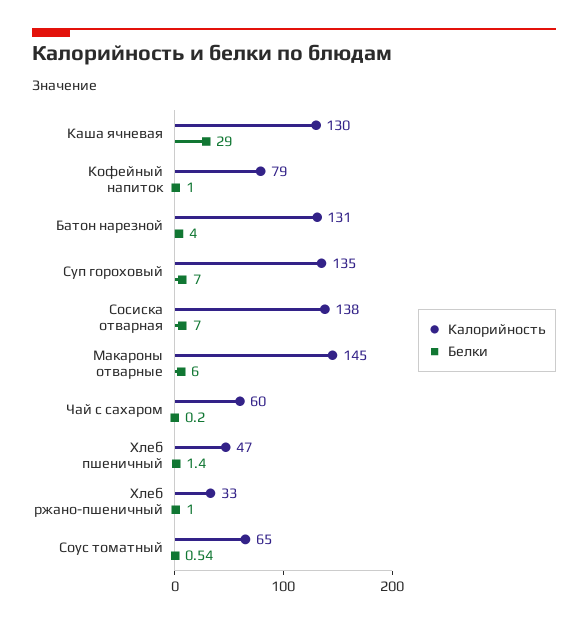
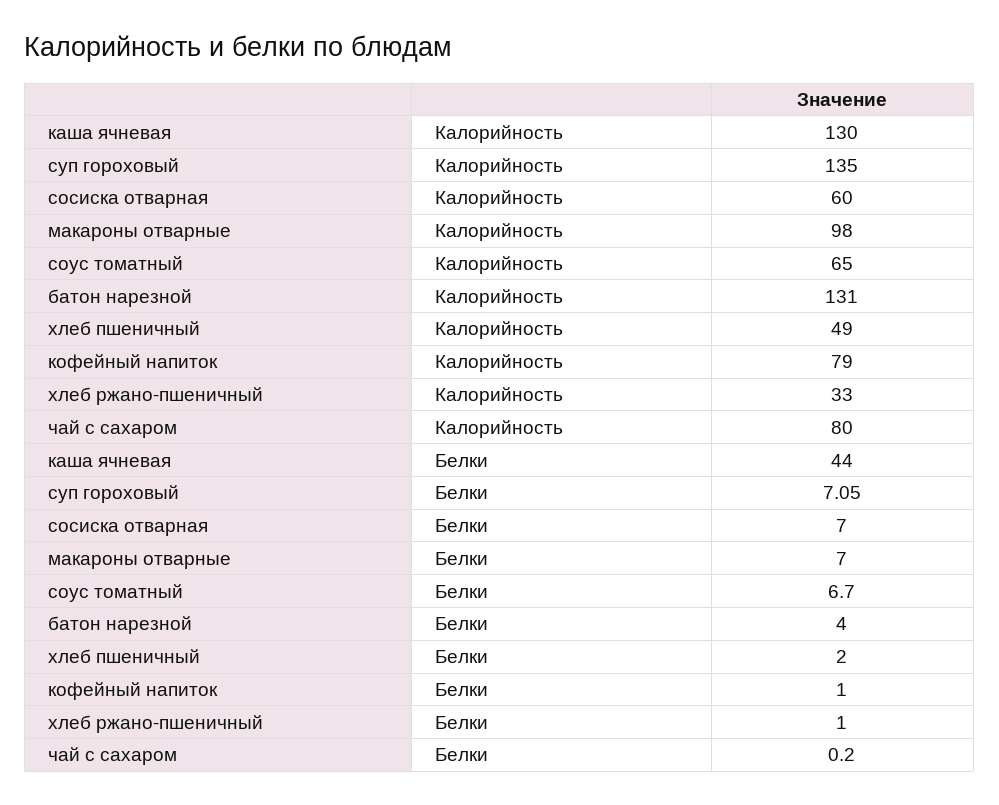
Белки, Каша ячневая: 29 -> 44
Белки, Суп гороховый: 7 -> 7.05
Калорийность, Сосиска отварная: 138 -> 60
Калорийность, Макароны отварные: 145 -> 98
Белки, Макароны отварные: 6 -> 7
Калорийность, Чай с сахаром: 60 -> 80
Калорийность, Хлеб пшеничный: 47 -> 49
Белки, Хлеб пшеничный: 1.4 -> 2
Белки, Соус томатный: 0.54 -> 6.7

